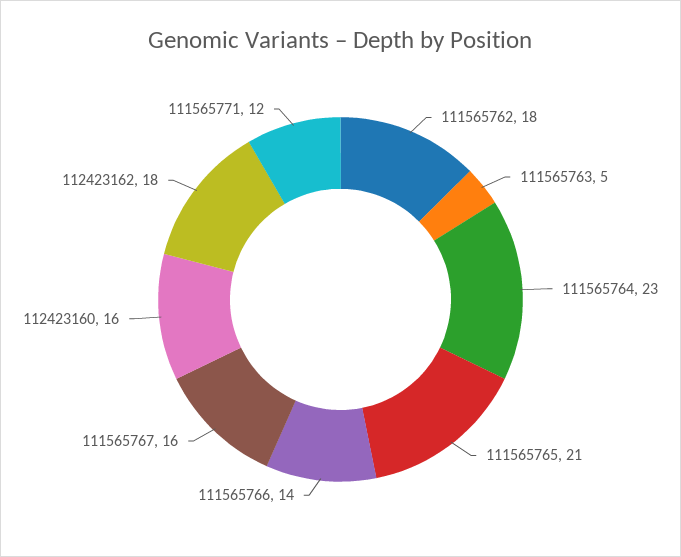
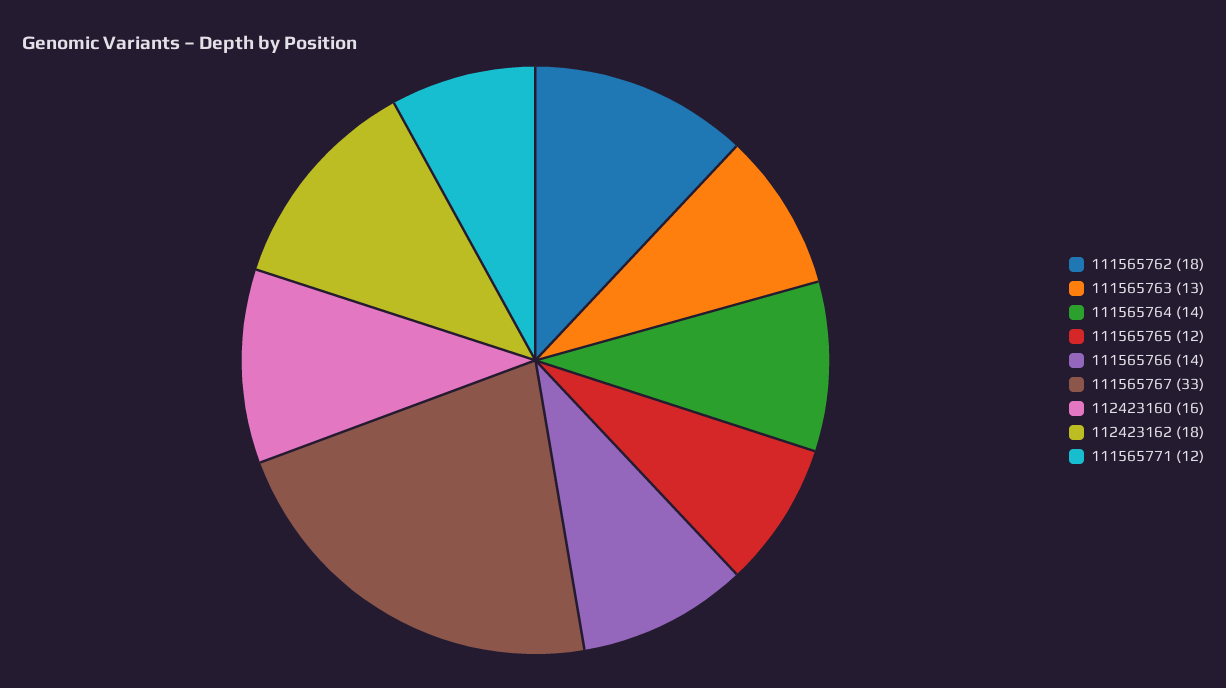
111565763: 5 -> 13
111565764: 23 -> 14
111565765: 21 -> 12
111565767: 16 -> 33

